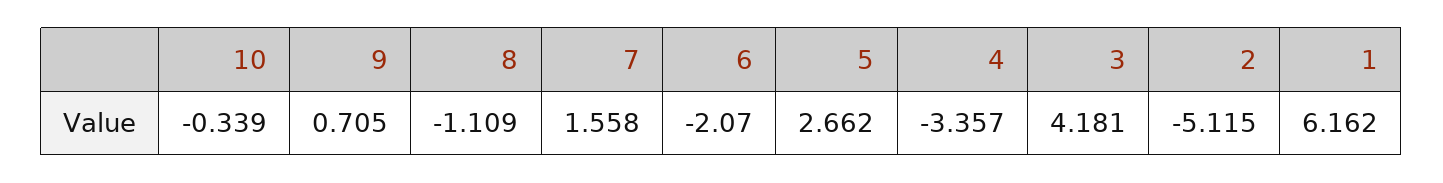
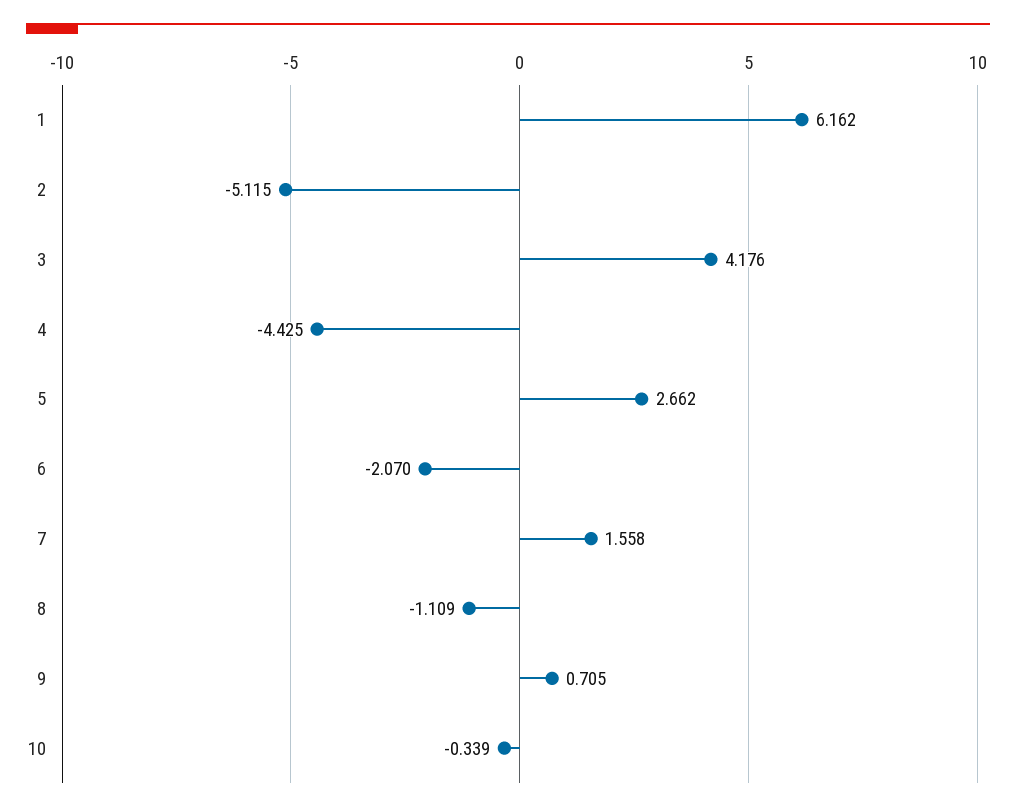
4: -3.357 -> -4.425
3: 4.181 -> 4.176

